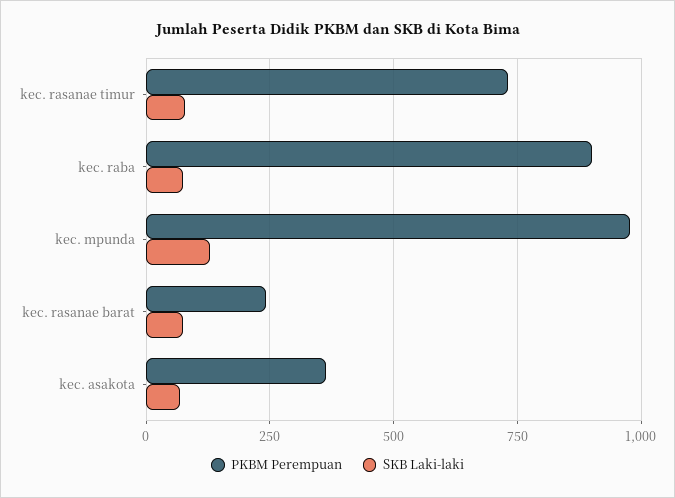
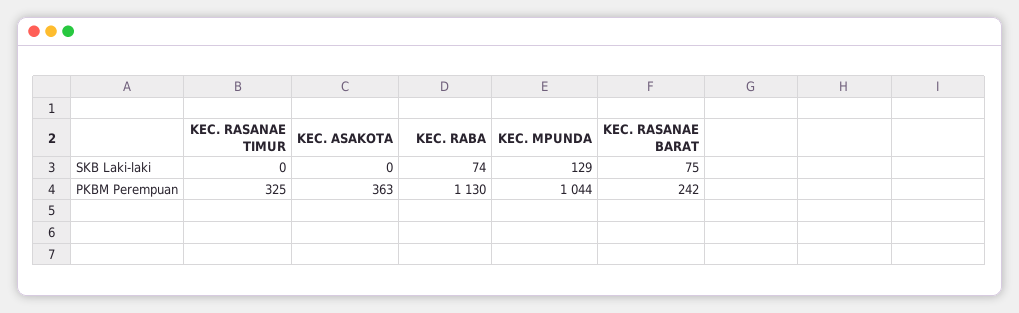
PKBM Perempuan, kec. rasanae timur: 725 -> 325
SKB Laki-laki, kec. rasanae timur: 75 -> 0
PKBM Perempuan, kec. raba: 900 -> 1130
PKBM Perempuan, kec. mpunda: 975 -> 1044
SKB Laki-laki, kec. asakota: 75 -> 0

